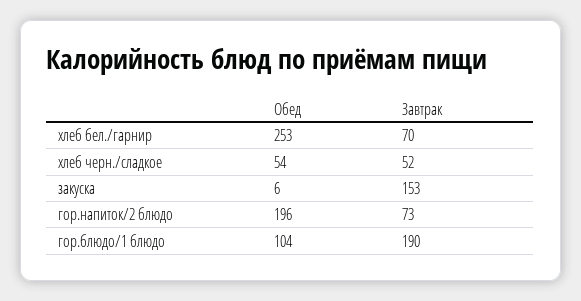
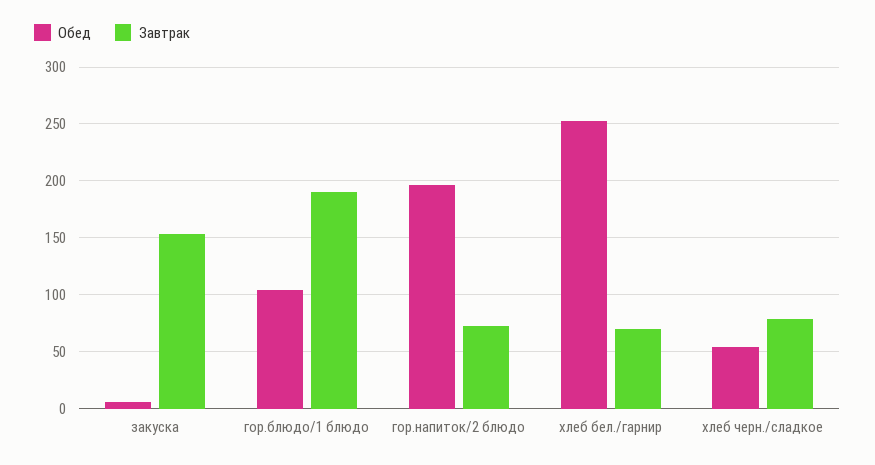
Завтрак, хлеб черн./сладкое: 52 -> 80

